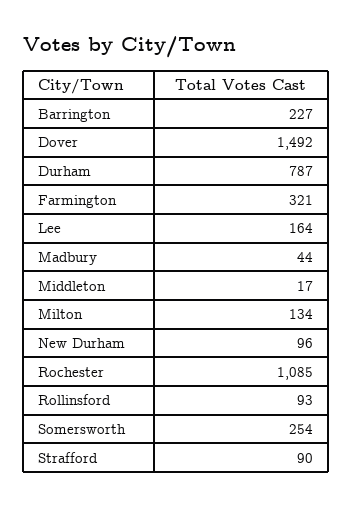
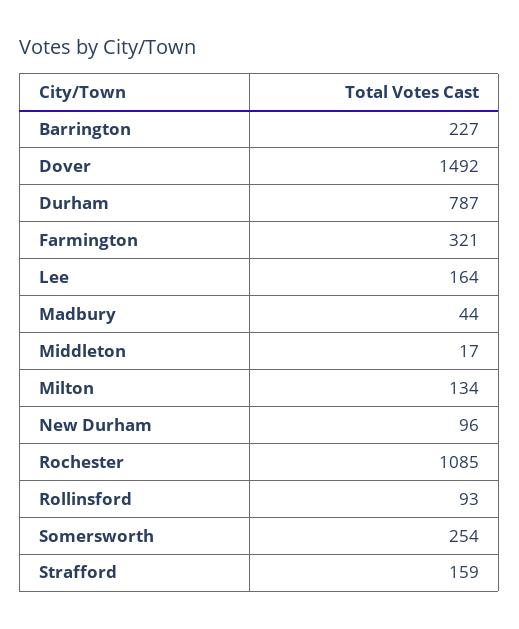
Strafford: 90 -> 159

